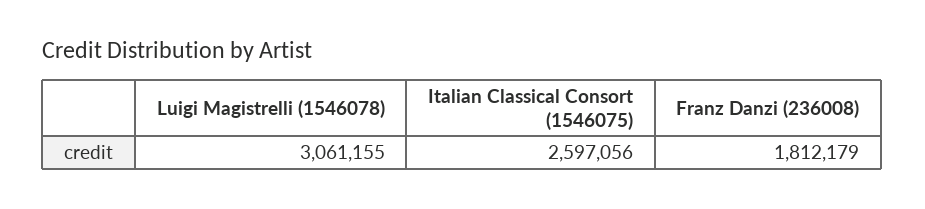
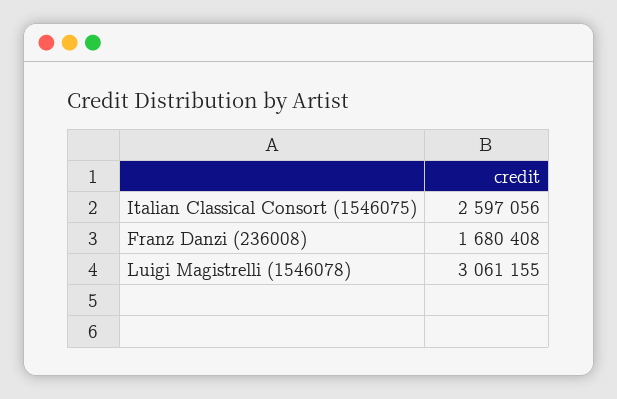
Franz Danzi (236008): 1812179 -> 1680408

